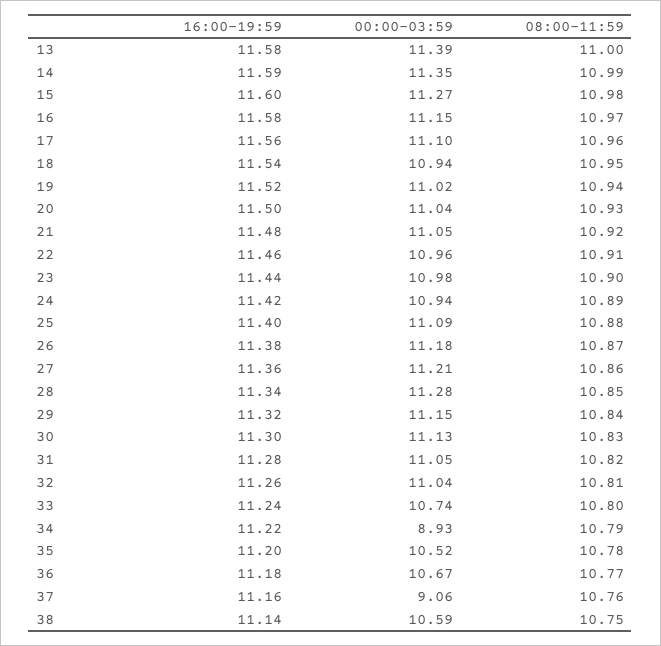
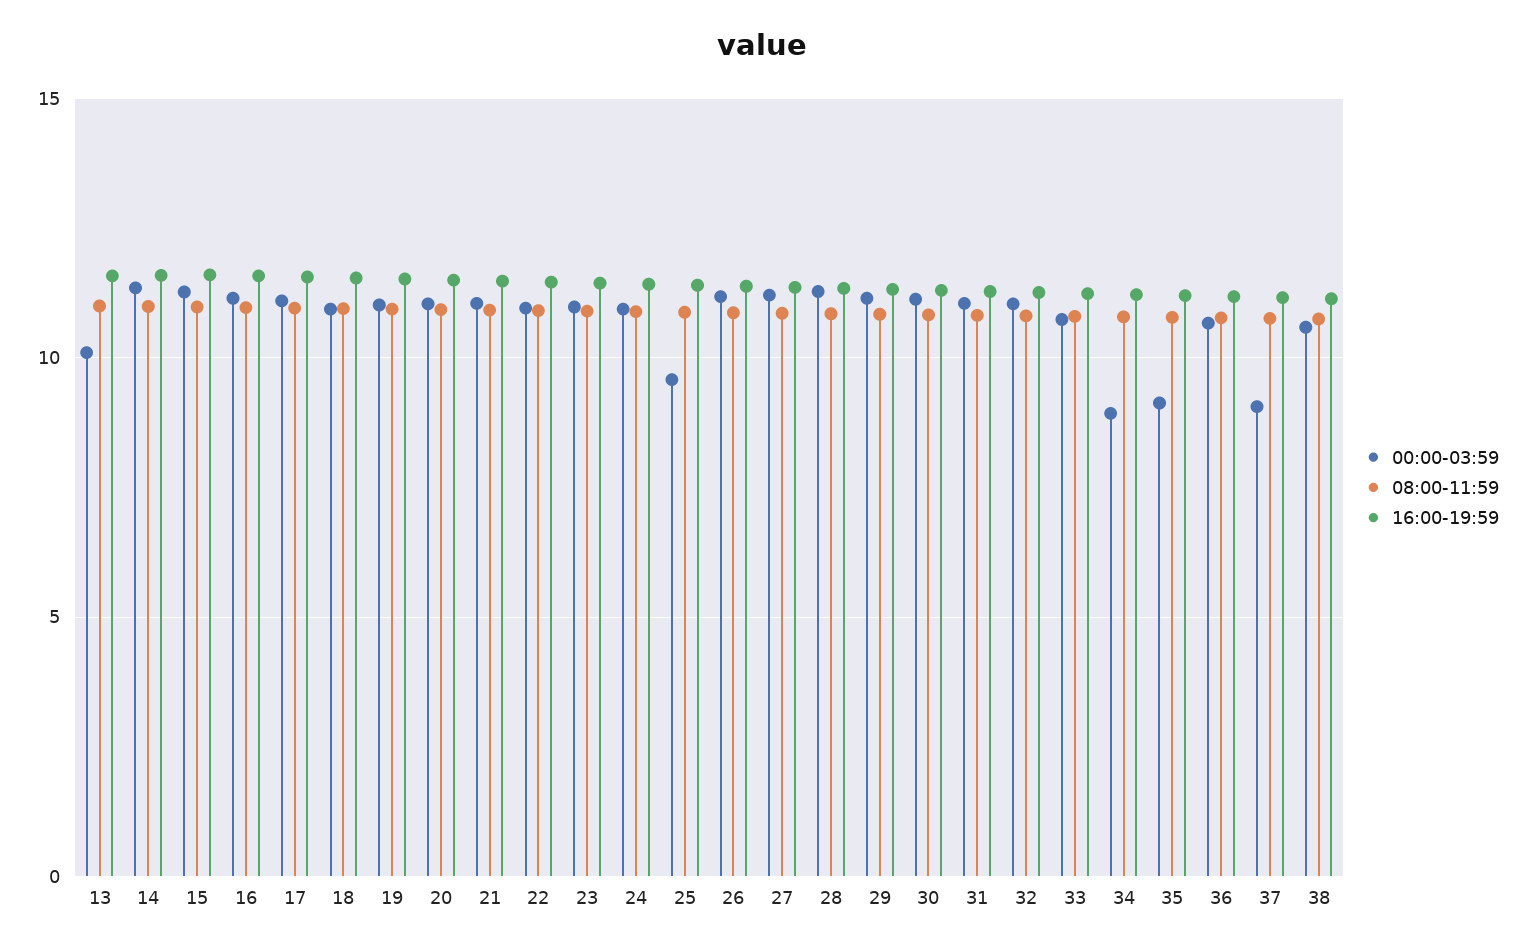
00:00-03:59, 13: 11.39 -> 10
00:00-03:59, 25: 11.09 -> 9.5
00:00-03:59, 35: 10.52 -> 9

